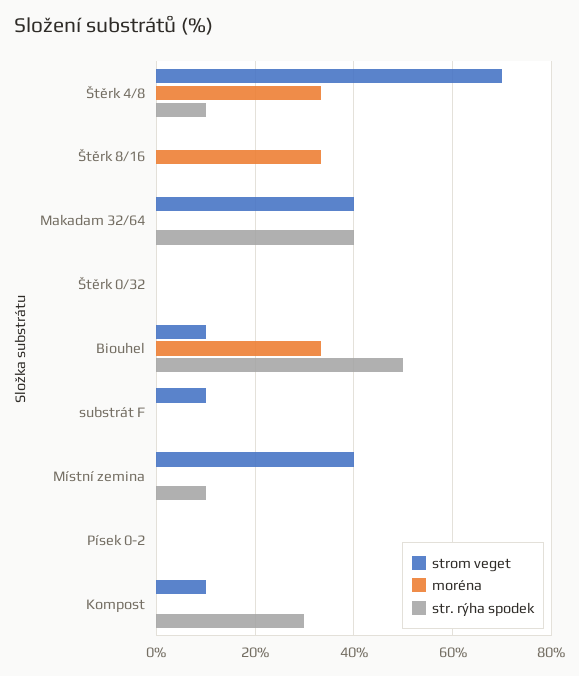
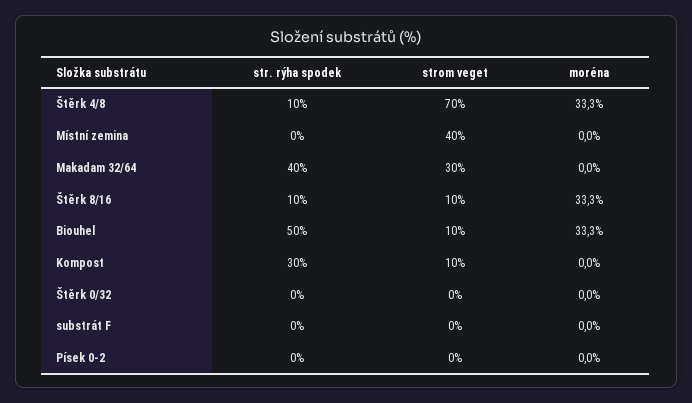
strom veget, Štěrk 8/16: 0 -> 10
str. rýha spodek, Štěrk 8/16: 0 -> 10
strom veget, Makadam 32/64: 40 -> 30
strom veget, substrát F: 10 -> 0
str. rýha spodek, Místní zemina: 10 -> 0

